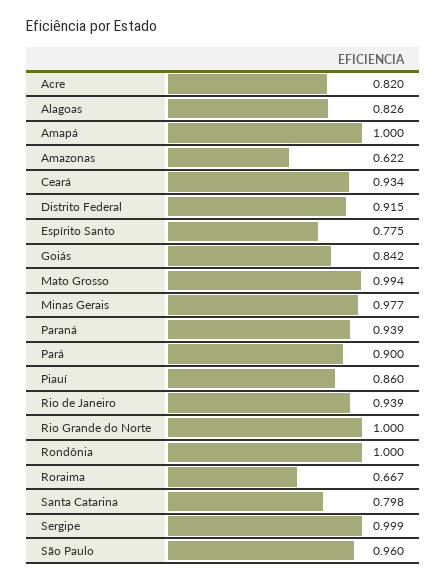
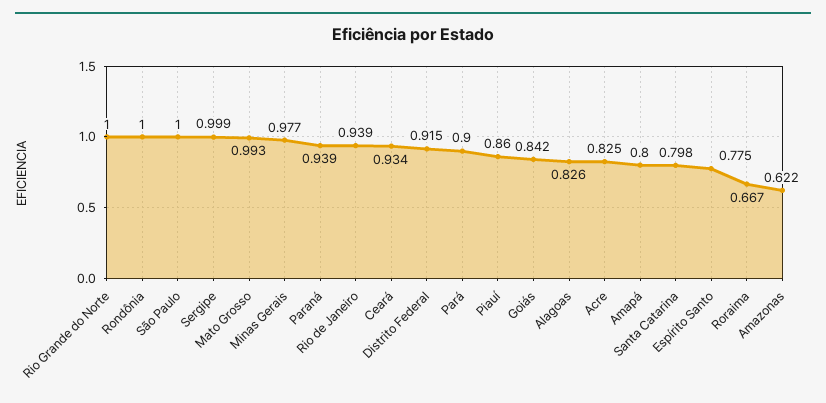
Acre: 0.82 -> 0.825
Amapá: 1 -> 0.8
Mato Grosso: 0.994 -> 0.993
São Paulo: 0.96 -> 1

